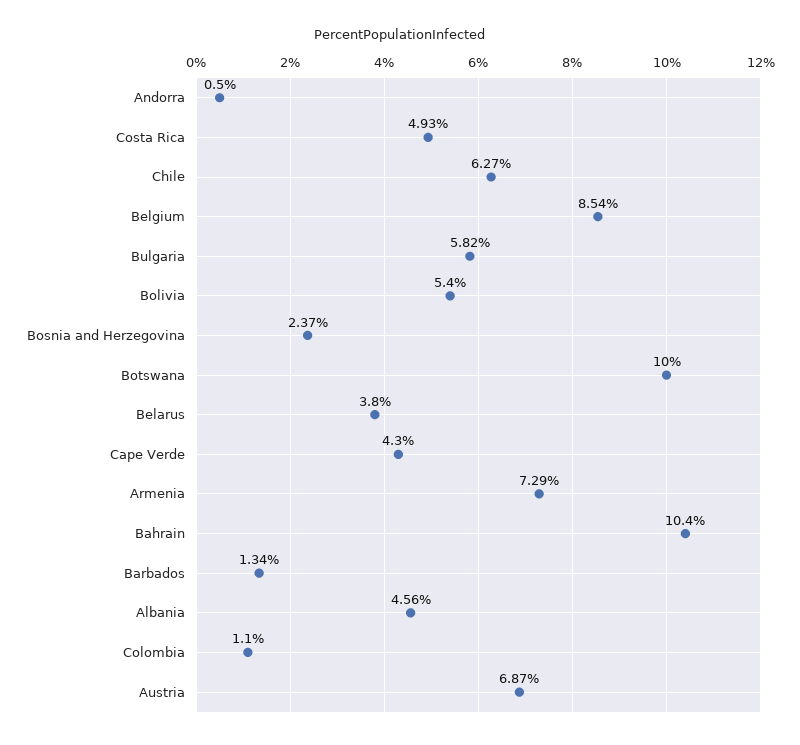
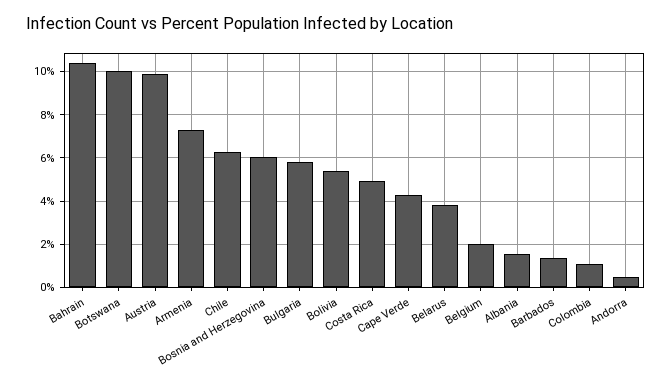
Belgium: 8.54 -> 2
Bosnia and Herzegovina: 2.37 -> 6
Albania: 4.56 -> 1.5
Austria: 6.87 -> 10

